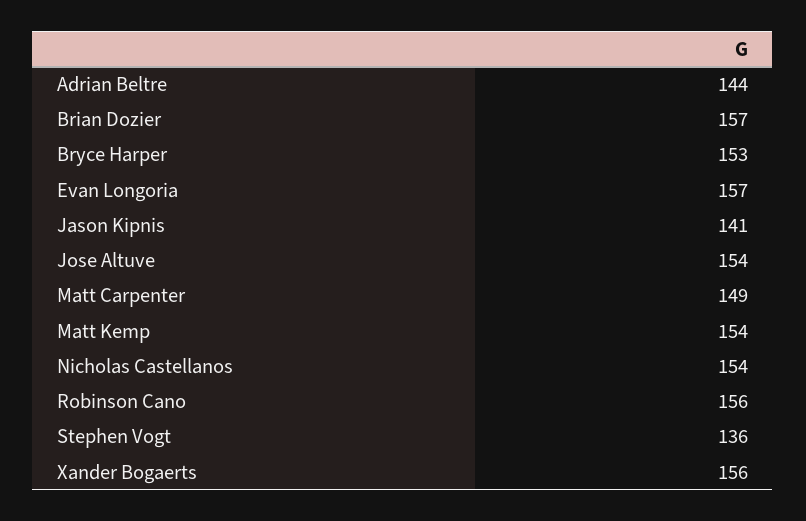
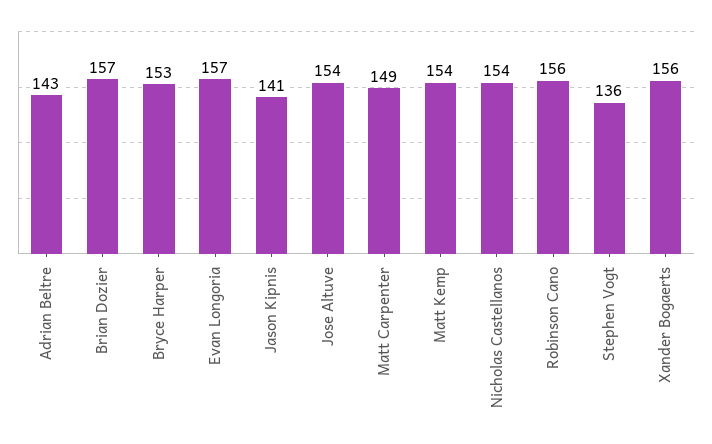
Adrian Beltre: 144 -> 143

